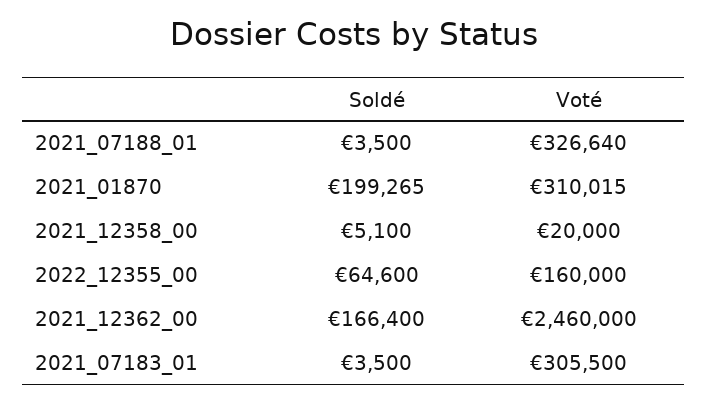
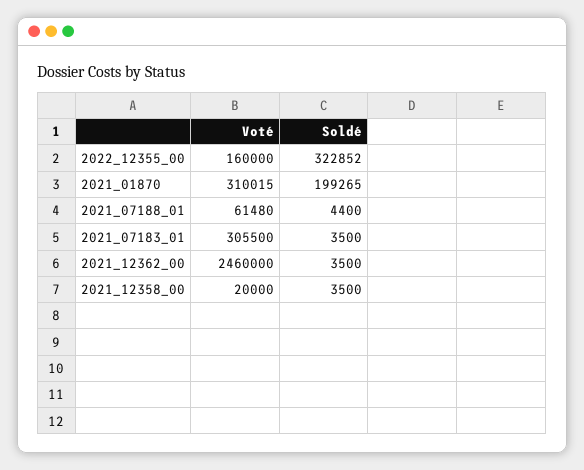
Soldé, 2021_07188_01: 3500 -> 4400
Voté, 2021_07188_01: 326640 -> 61480
Soldé, 2021_12358_00: 5100 -> 3500
Soldé, 2022_12355_00: 64600 -> 322852
Soldé, 2021_12362_00: 166400 -> 3500

